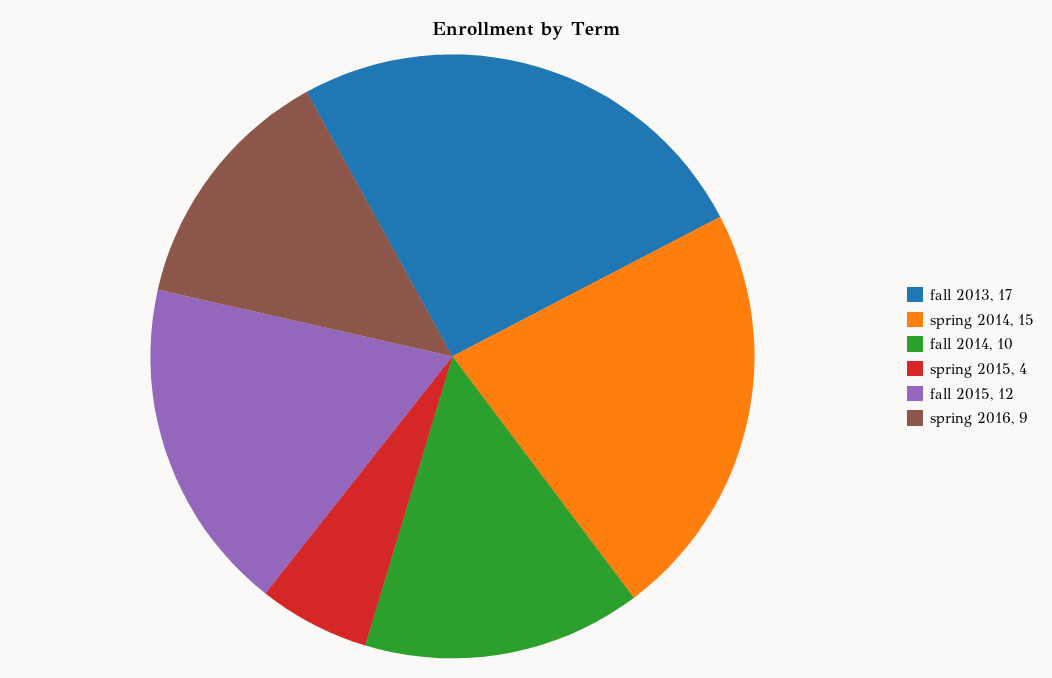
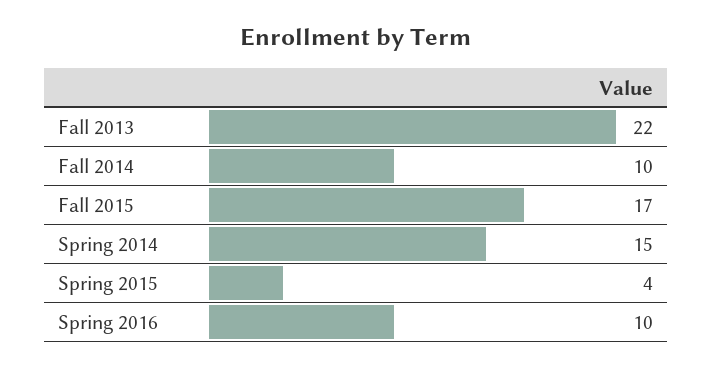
fall 2013: 17 -> 22
fall 2015: 12 -> 17
spring 2016: 9 -> 10

